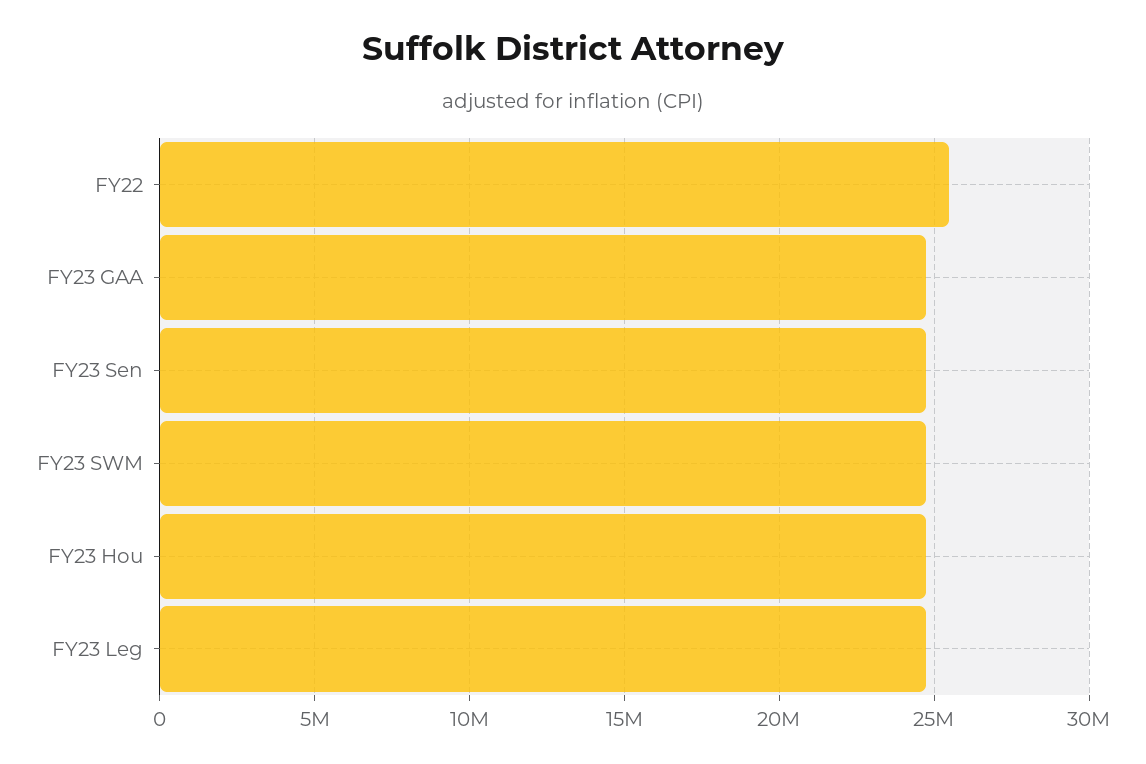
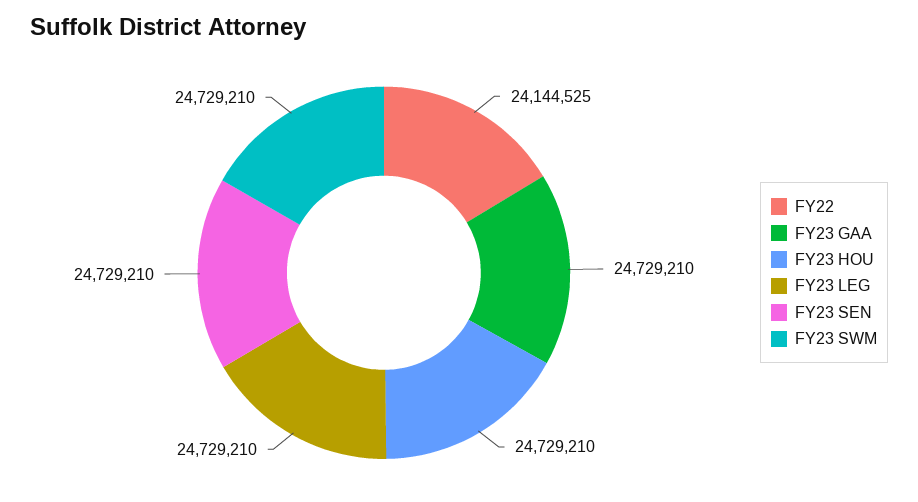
FY22: 25500000 -> 24144525

